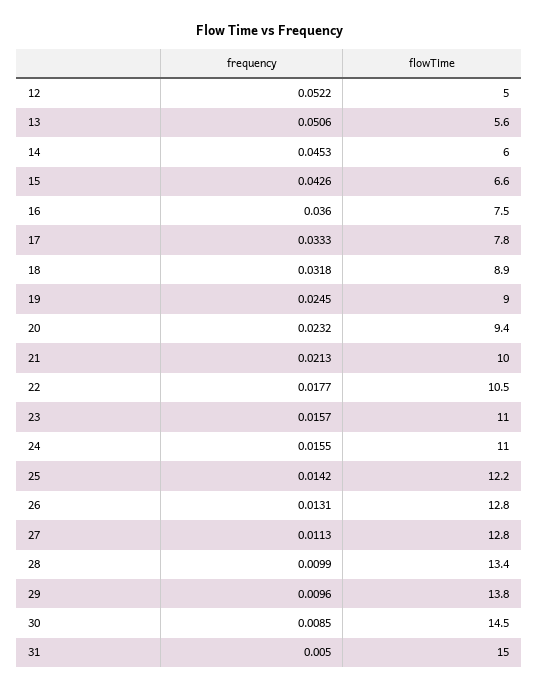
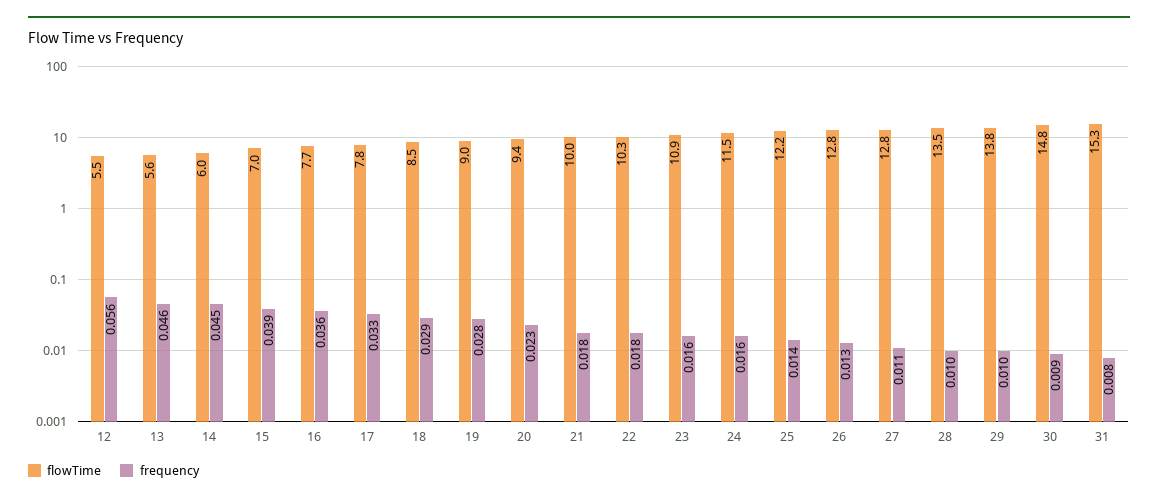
frequency, 12: 0.0522 -> 0.056
flowTime, 12: 5 -> 5.5
frequency, 13: 0.0506 -> 0.046
frequency, 15: 0.0426 -> 0.039
flowTime, 15: 6.6 -> 7
flowTime, 16: 7.5 -> 7.7
frequency, 18: 0.0318 -> 0.029
flowTime, 18: 8.9 -> 8.5
frequency, 19: 0.0245 -> 0.028
frequency, 21: 0.0213 -> 0.018
flowTime, 22: 10.5 -> 10.3
flowTime, 23: 11 -> 10.9
flowTime, 24: 11 -> 11.5
flowTime, 28: 13.4 -> 13.5
flowTime, 30: 14.5 -> 14.8
frequency, 31: 0.005 -> 0.008
flowTime, 31: 15 -> 15.3

